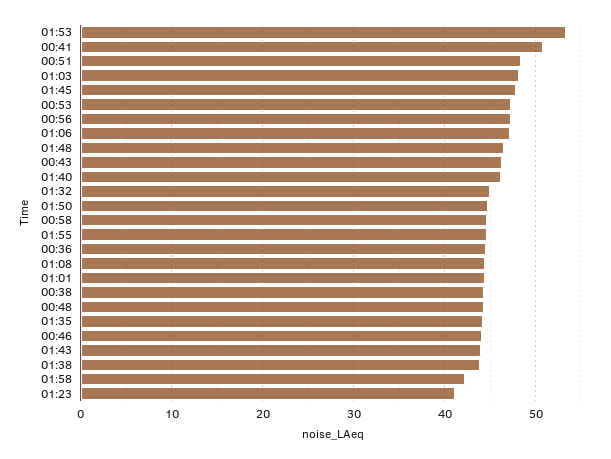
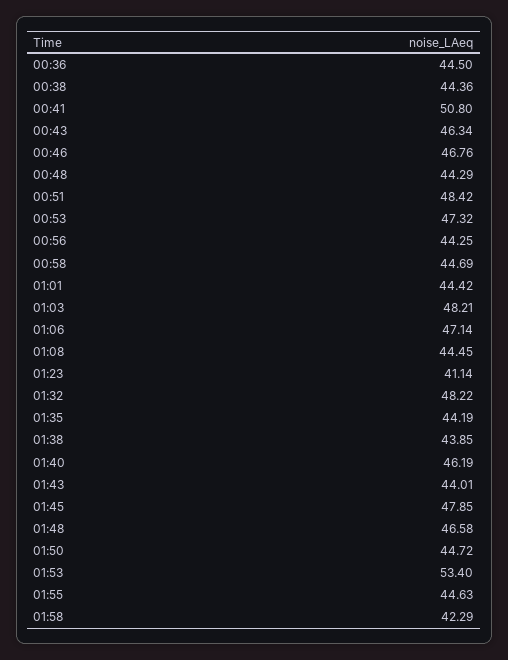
00:56: 47 -> 44.25
01:32: 45 -> 48.22
00:46: 44 -> 46.76

